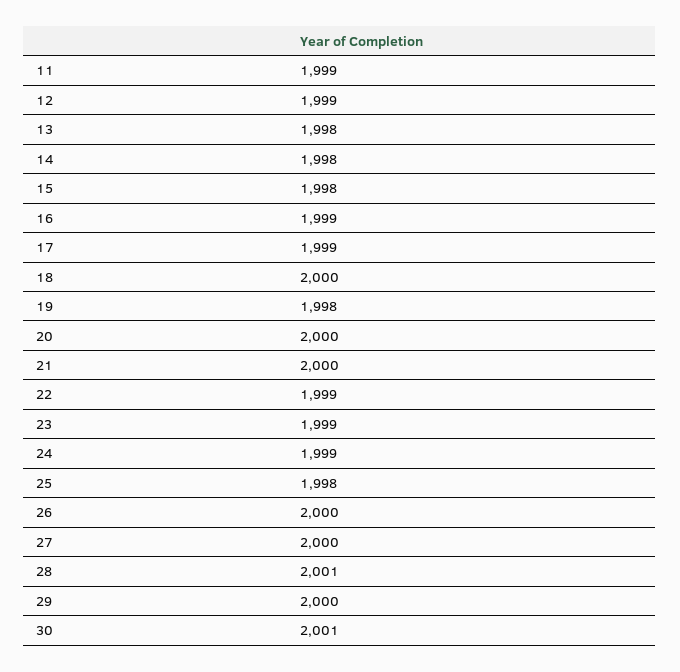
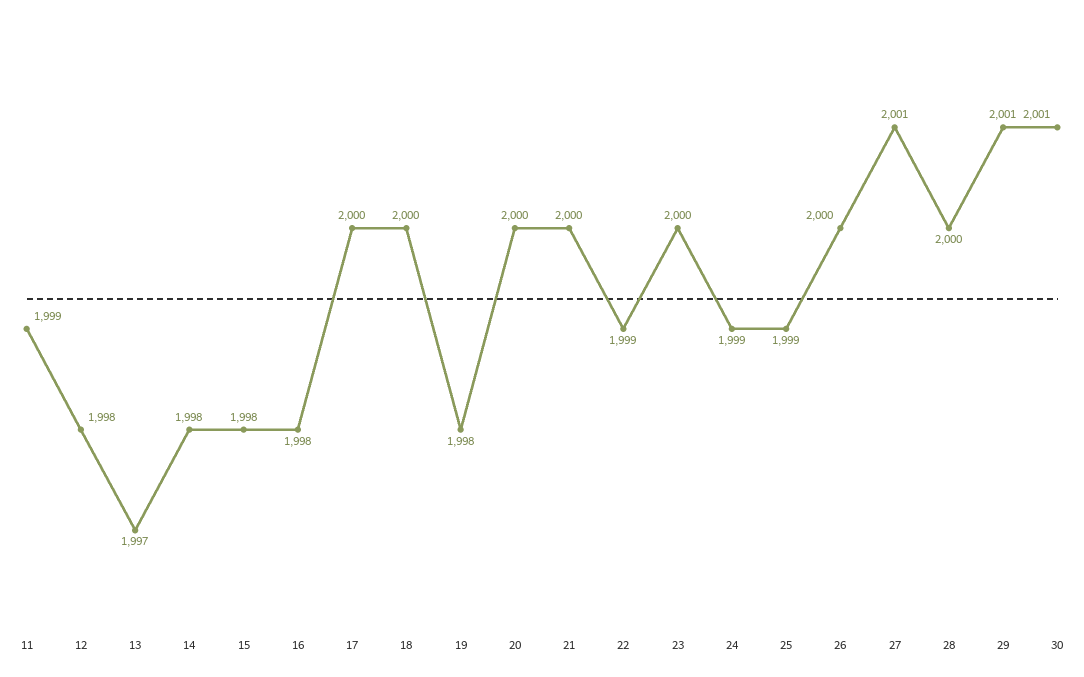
12: 1999 -> 1998
13: 1998 -> 1997
16: 1999 -> 1998
17: 1999 -> 2000
23: 1999 -> 2000
25: 1998 -> 1999
27: 2000 -> 2001
28: 2001 -> 2000
29: 2000 -> 2001

